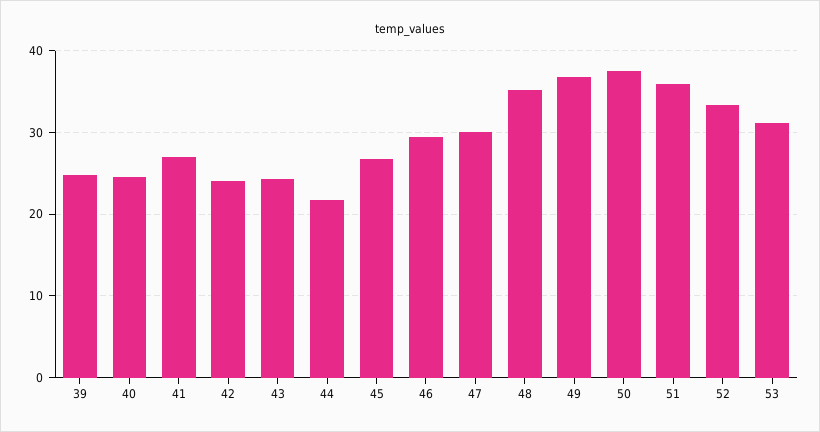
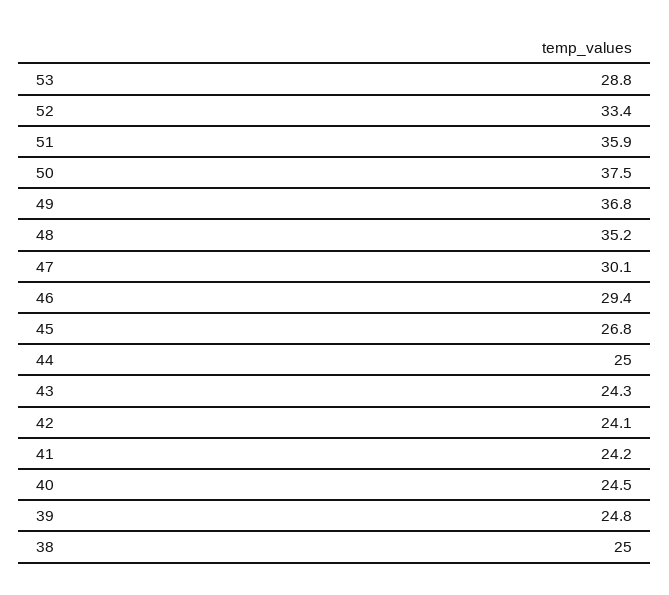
41: 27 -> 24.2
44: 22 -> 25
53: 31 -> 28.8
38: none -> 25

